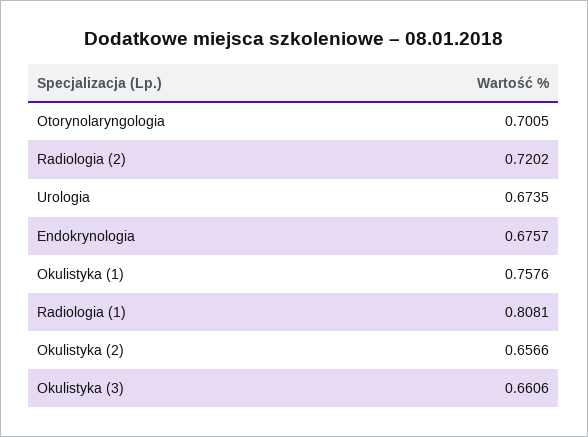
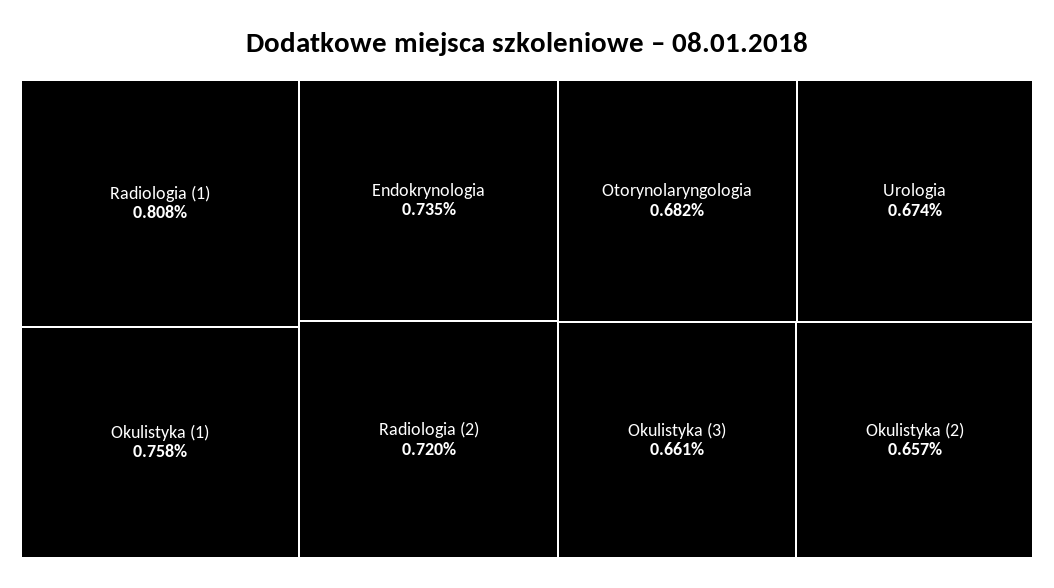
Otorynolaryngologia: 0.7005 -> 0.682
Endokrynologia: 0.6757 -> 0.735

